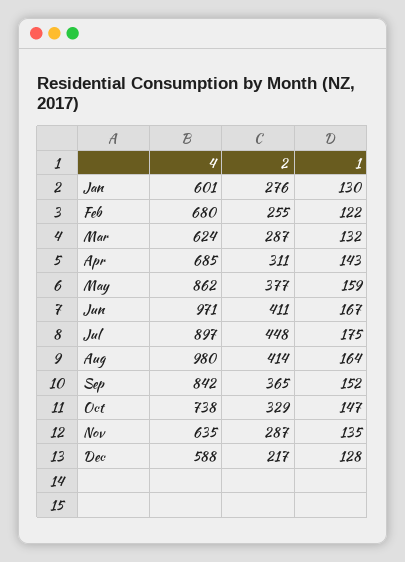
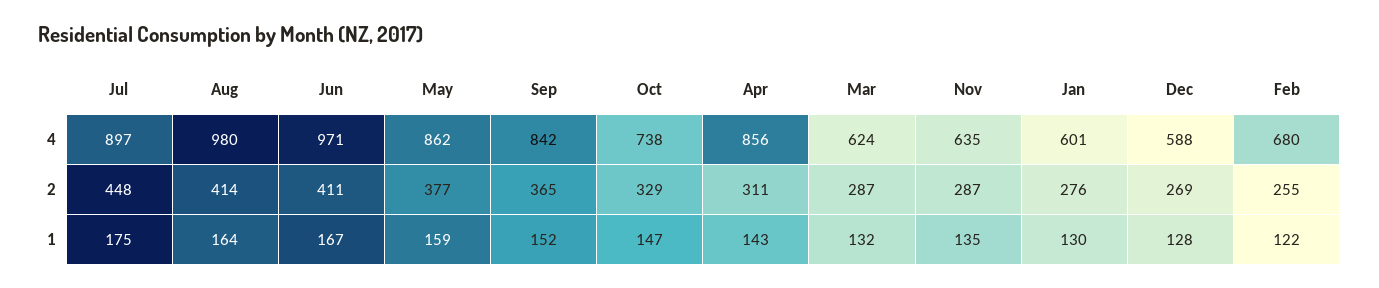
4, Apr: 685 -> 856
2, Dec: 217 -> 269

